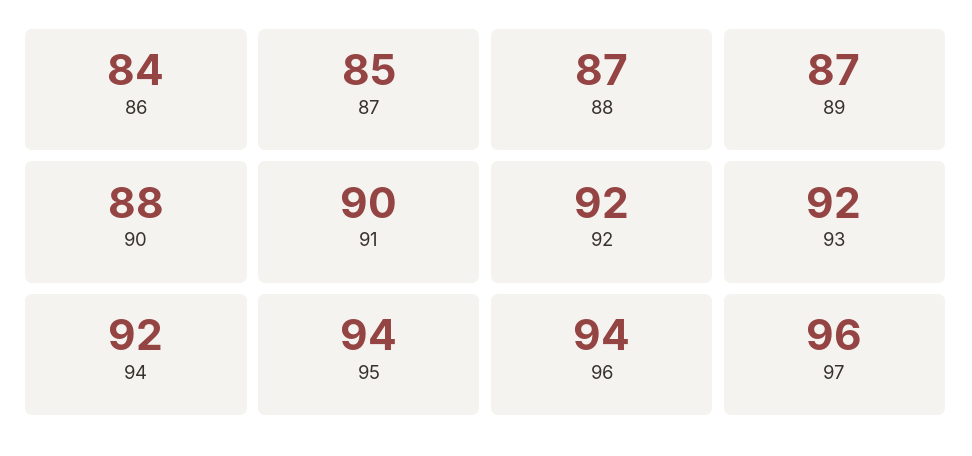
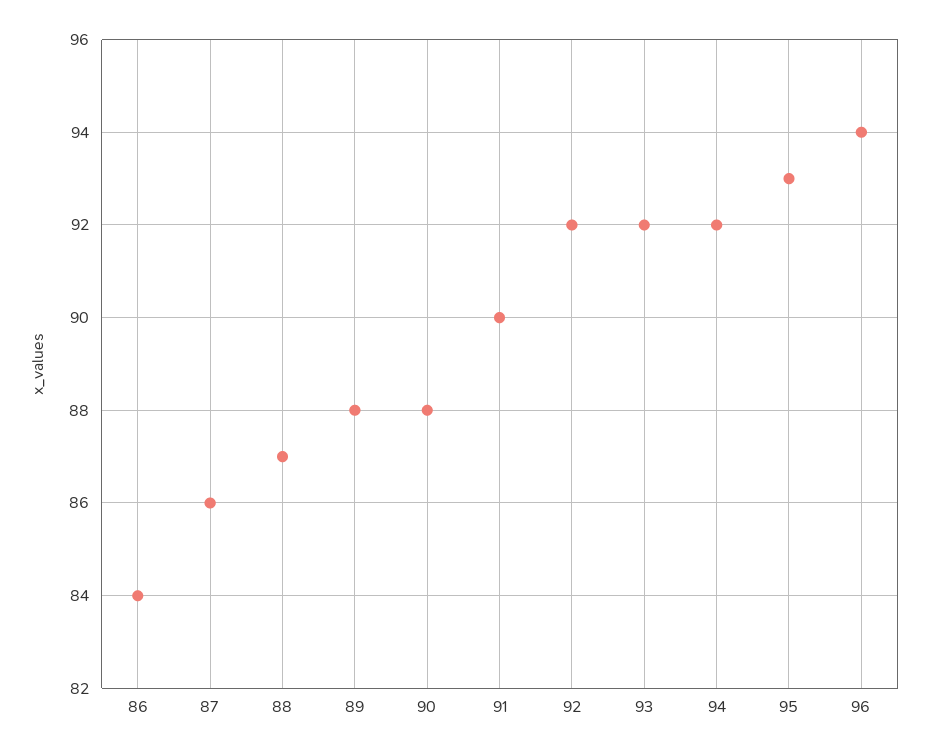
87: 85 -> 86
89: 87 -> 88
95: 94 -> 93
97: 96 -> none

